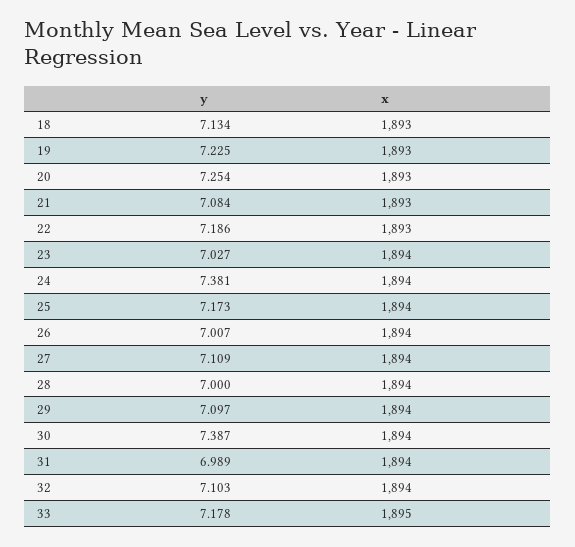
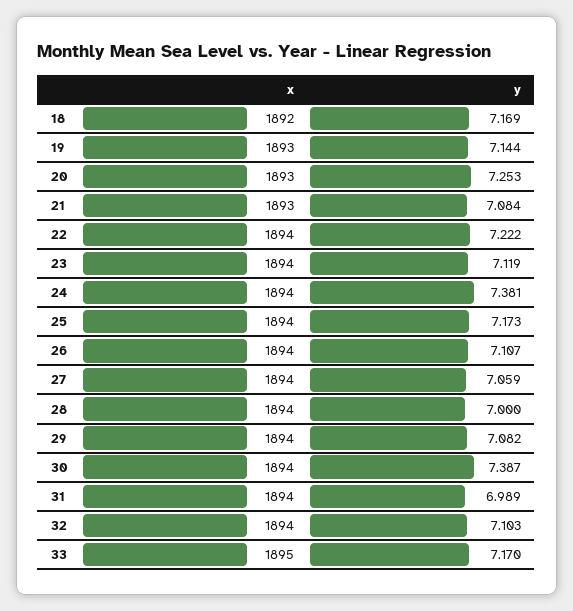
y, 18: 7.134 -> 7.169
x, 18: 1893 -> 1892
y, 19: 7.225 -> 7.144
y, 20: 7.254 -> 7.253
y, 22: 7.186 -> 7.222
x, 22: 1893 -> 1894
y, 23: 7.027 -> 7.119
y, 26: 7.007 -> 7.107
y, 27: 7.109 -> 7.059
y, 29: 7.097 -> 7.082
y, 33: 7.178 -> 7.17

